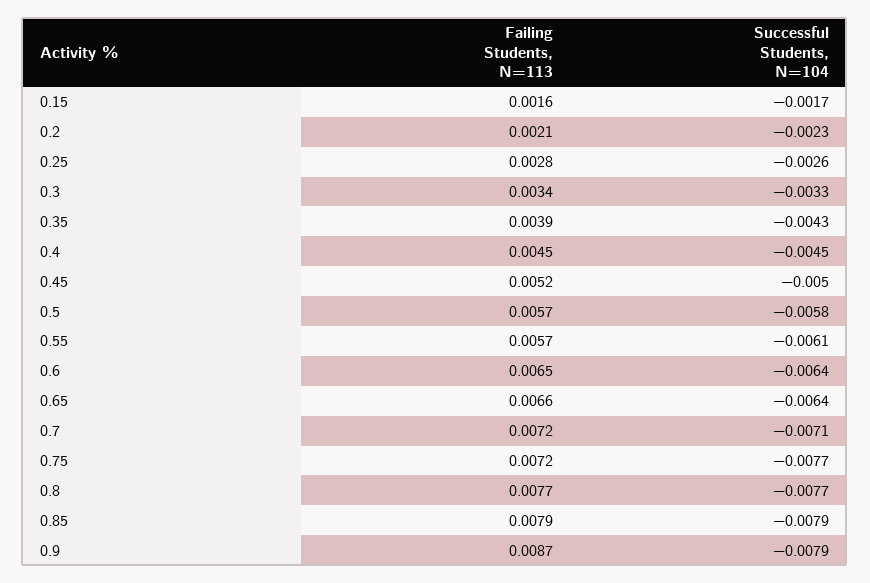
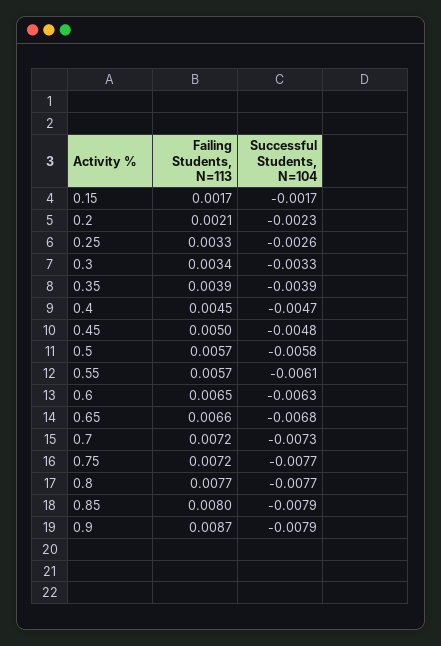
Failing Students, N=113, 0.15: 0.0016 -> 0.0017
Failing Students, N=113, 0.25: 0.0028 -> 0.0033
Successful Students, N=104, 0.35: -0.0043 -> -0.0039
Successful Students, N=104, 0.4: -0.0045 -> -0.0047
Failing Students, N=113, 0.45: 0.0052 -> 0.005
Successful Students, N=104, 0.45: -0.005 -> -0.0048
Successful Students, N=104, 0.6: -0.0064 -> -0.0063
Successful Students, N=104, 0.65: -0.0064 -> -0.0068
Successful Students, N=104, 0.7: -0.0071 -> -0.0073
Failing Students, N=113, 0.85: 0.0079 -> 0.008

